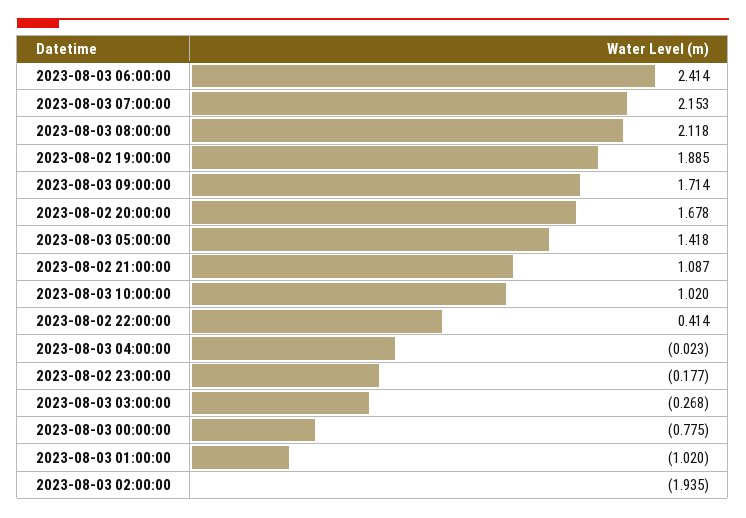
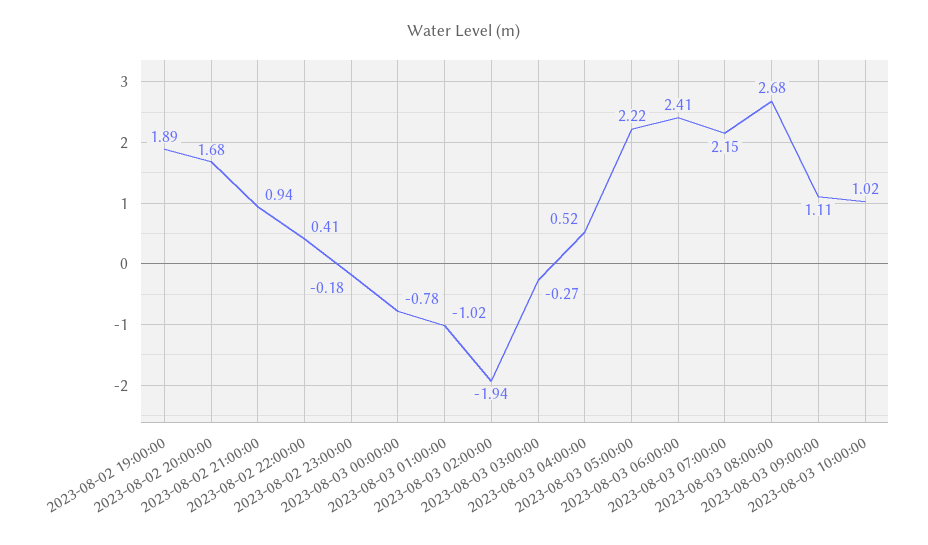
2023-08-03 08:00:00: 2.118 -> 2.68
2023-08-03 09:00:00: 1.714 -> 1.11
2023-08-03 05:00:00: 1.418 -> 2.22
2023-08-02 21:00:00: 1.087 -> 0.94
2023-08-03 04:00:00: -0.023 -> 0.52

